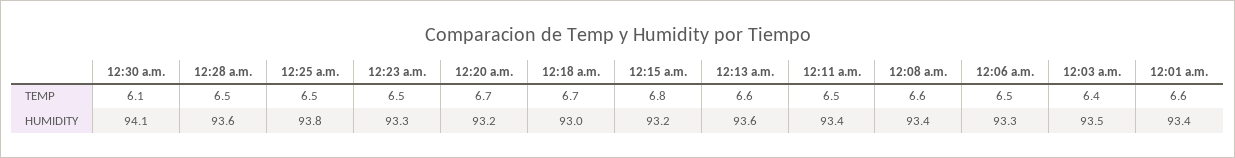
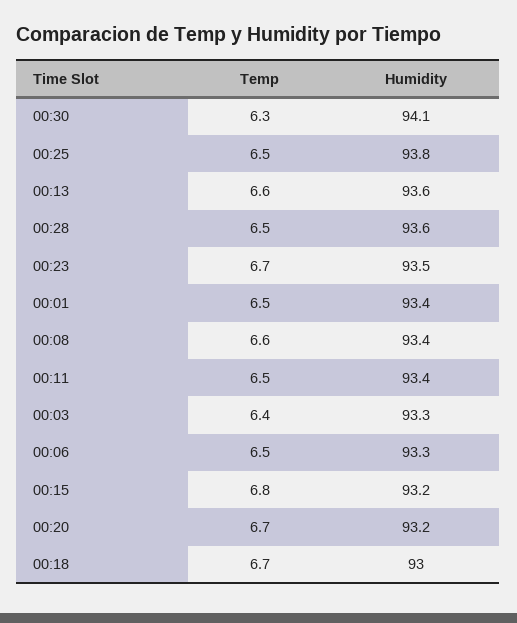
12:30 a.m., TEMP: 6.1 -> 6.3
12:23 a.m., TEMP: 6.5 -> 6.7
12:01 a.m., TEMP: 6.6 -> 6.5
12:23 a.m., HUMIDITY: 93.3 -> 93.5
12:03 a.m., HUMIDITY: 93.5 -> 93.3

